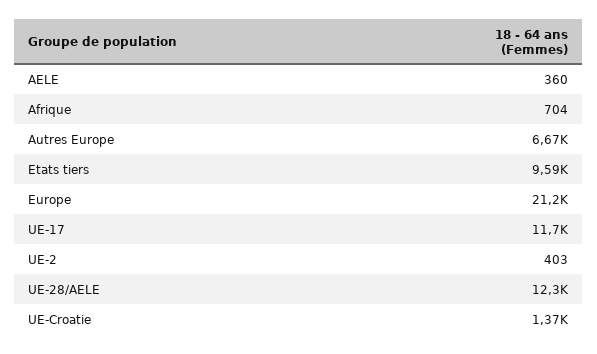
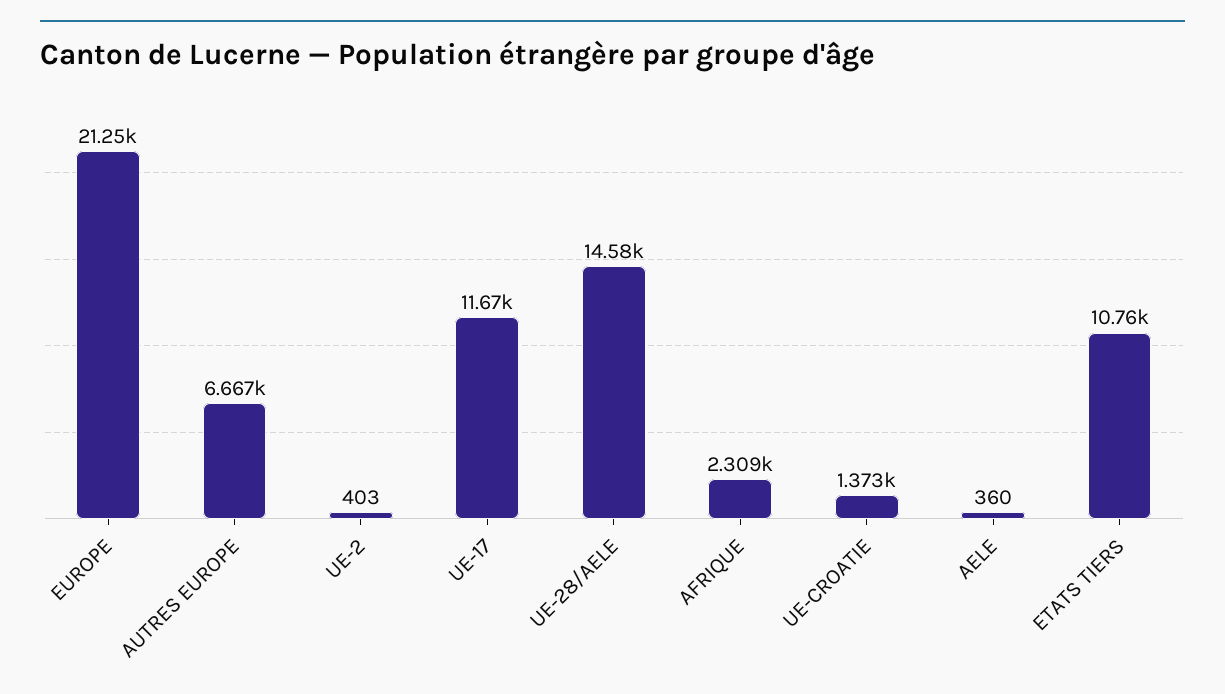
Afrique: 704 -> 2309
Etats tiers: 9590 -> 10760
UE-28/AELE: 12300 -> 14580

